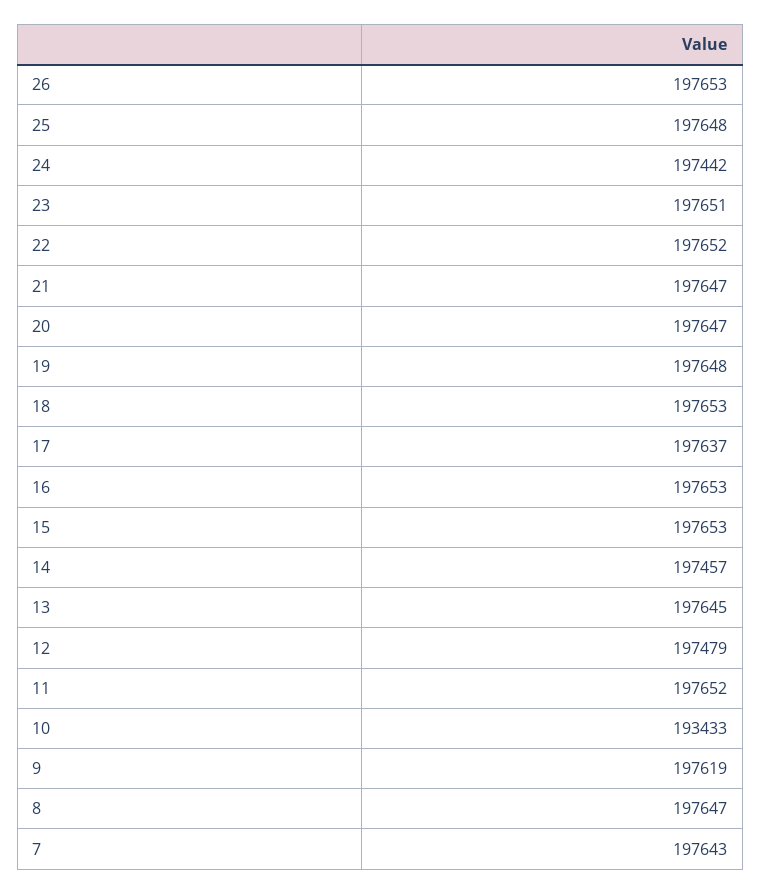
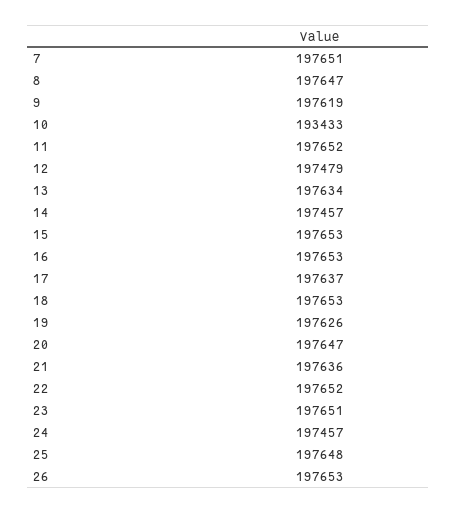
24: 197442 -> 197457
21: 197647 -> 197636
19: 197648 -> 197626
13: 197645 -> 197634
7: 197643 -> 197651

